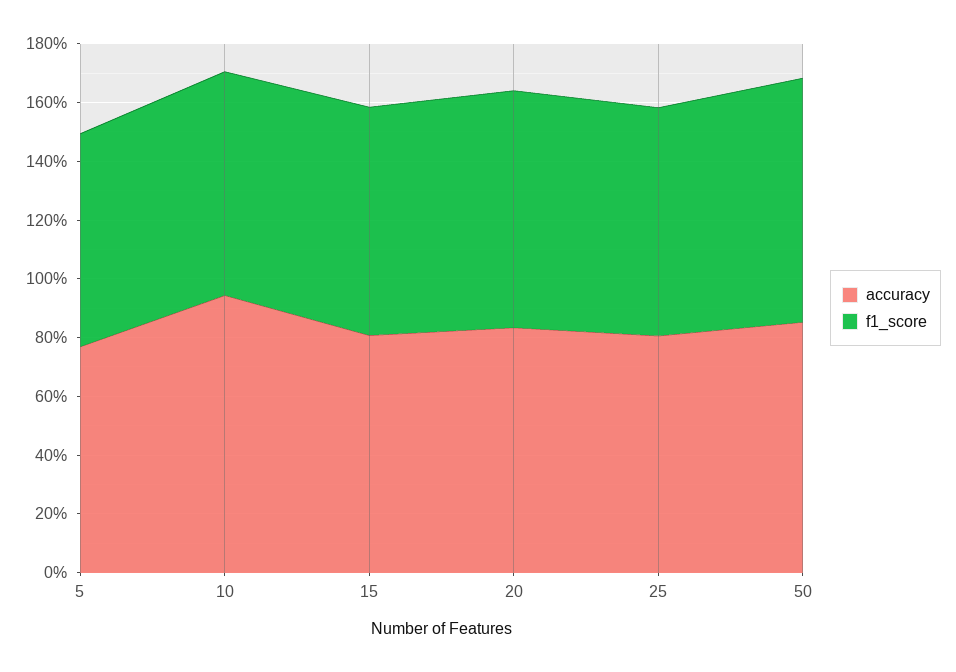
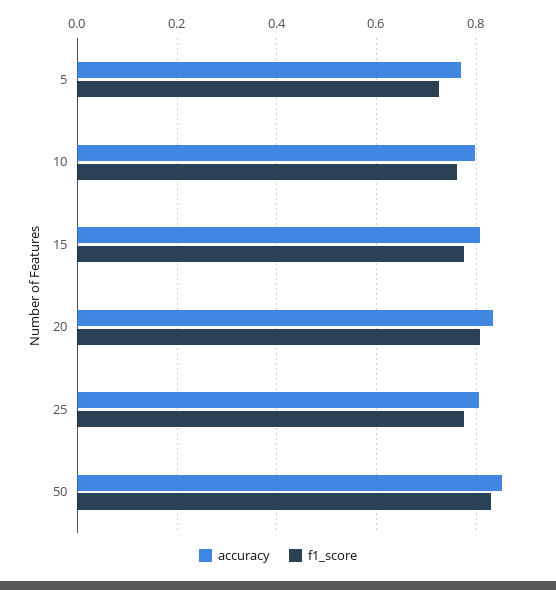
accuracy, 10: 0.95 -> 0.8

